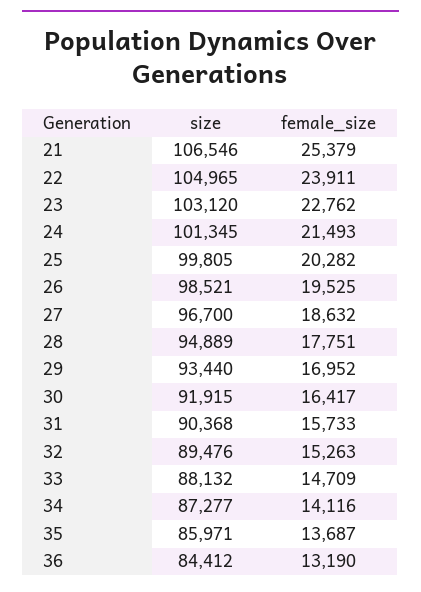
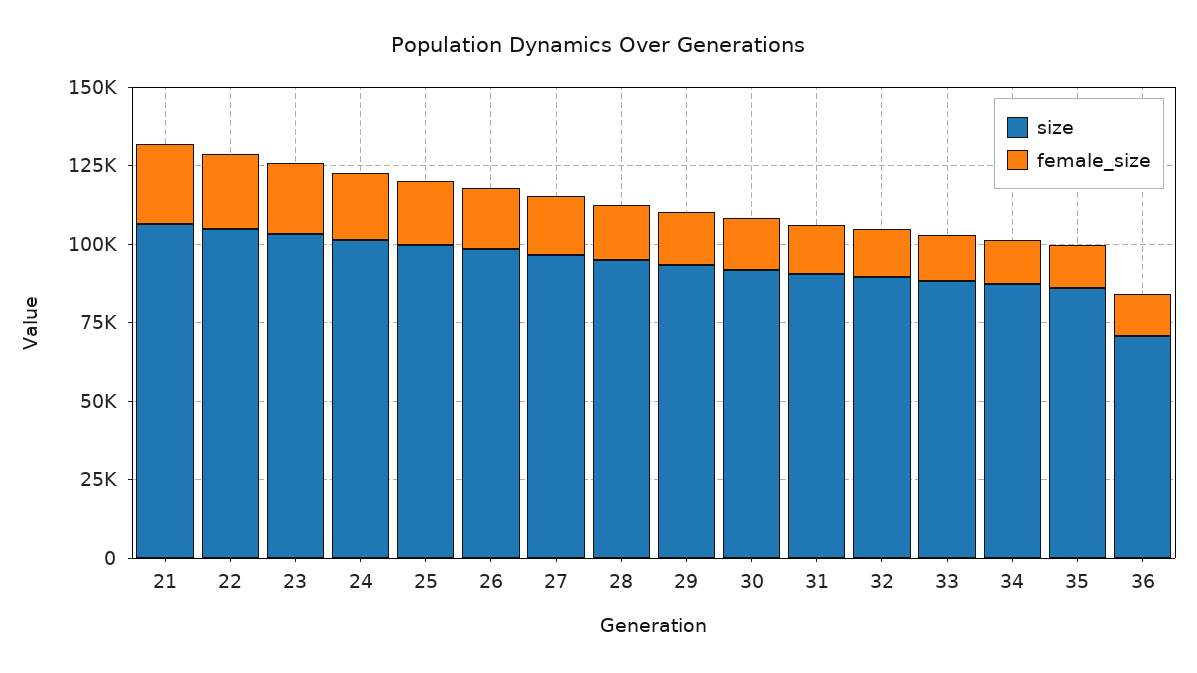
size, 36: 84412 -> 70000

